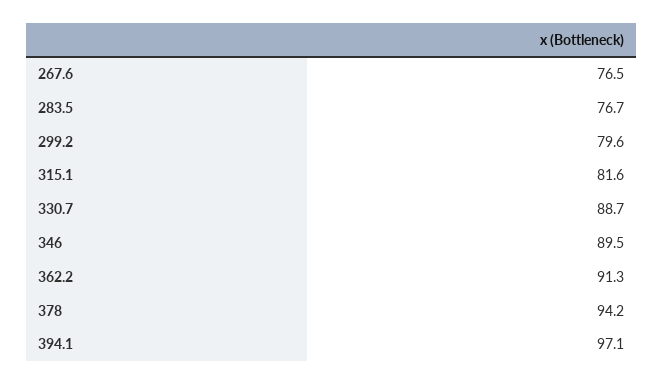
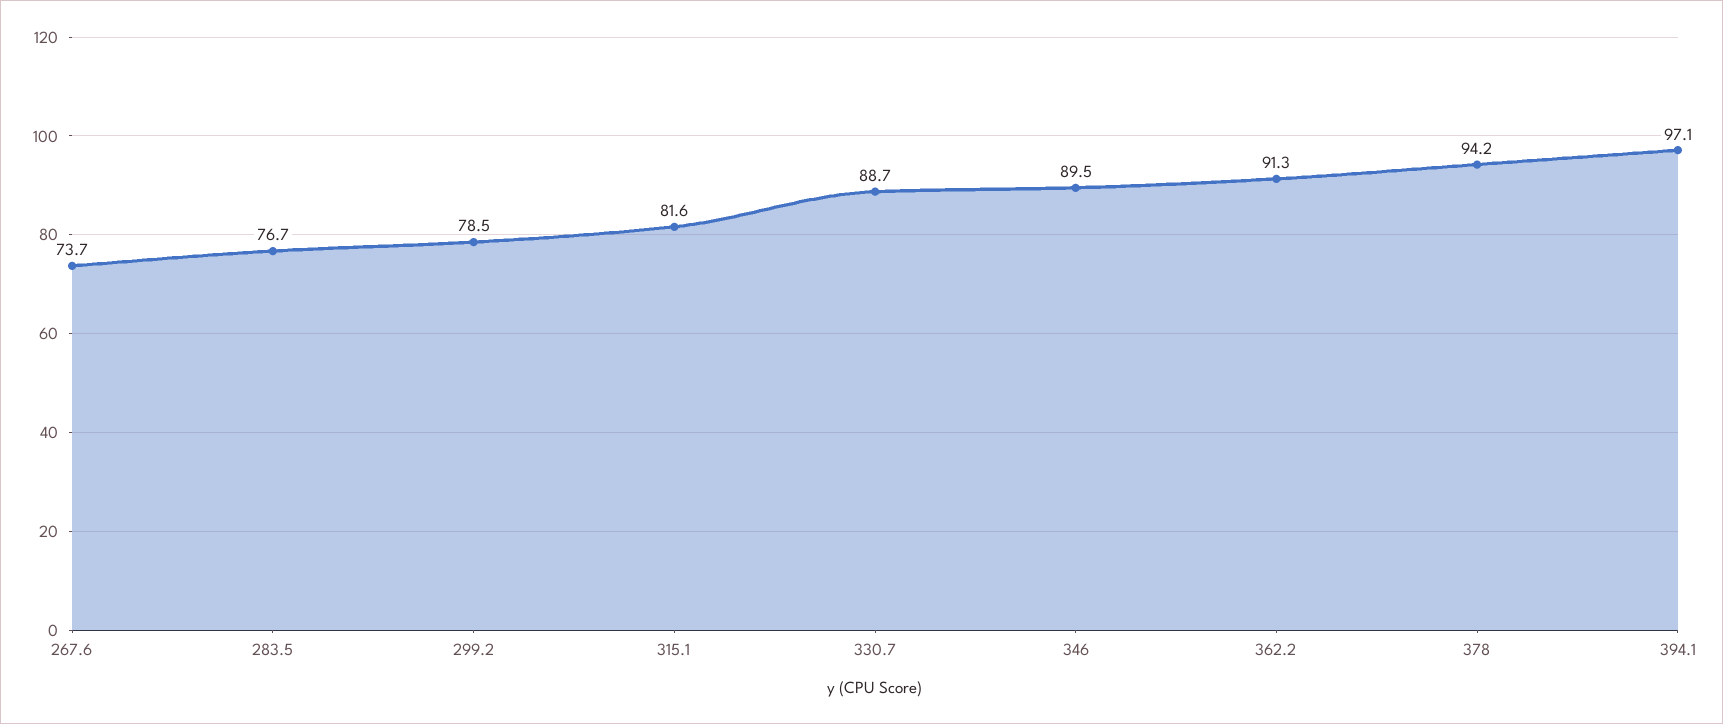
267.6: 76.5 -> 73.7
299.2: 79.6 -> 78.5

